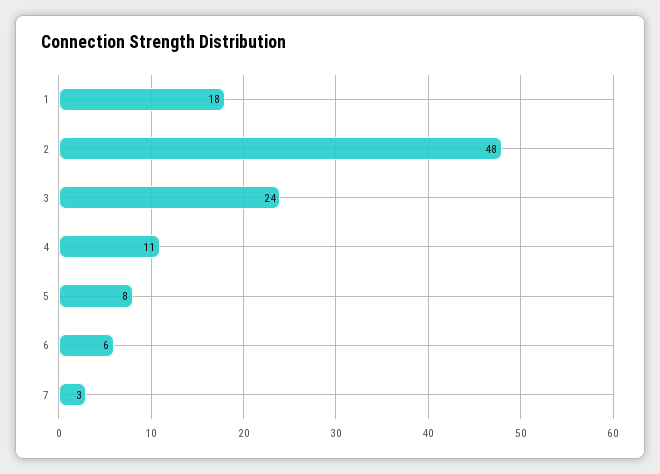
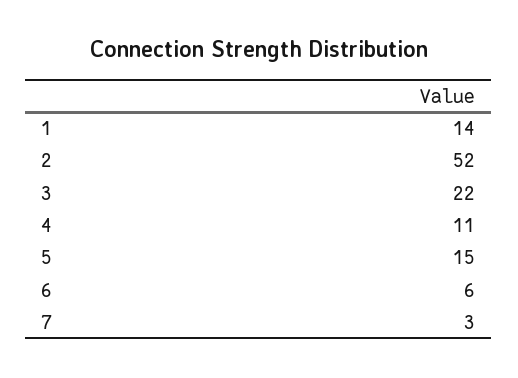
1: 18 -> 14
2: 48 -> 52
3: 24 -> 22
5: 8 -> 15

